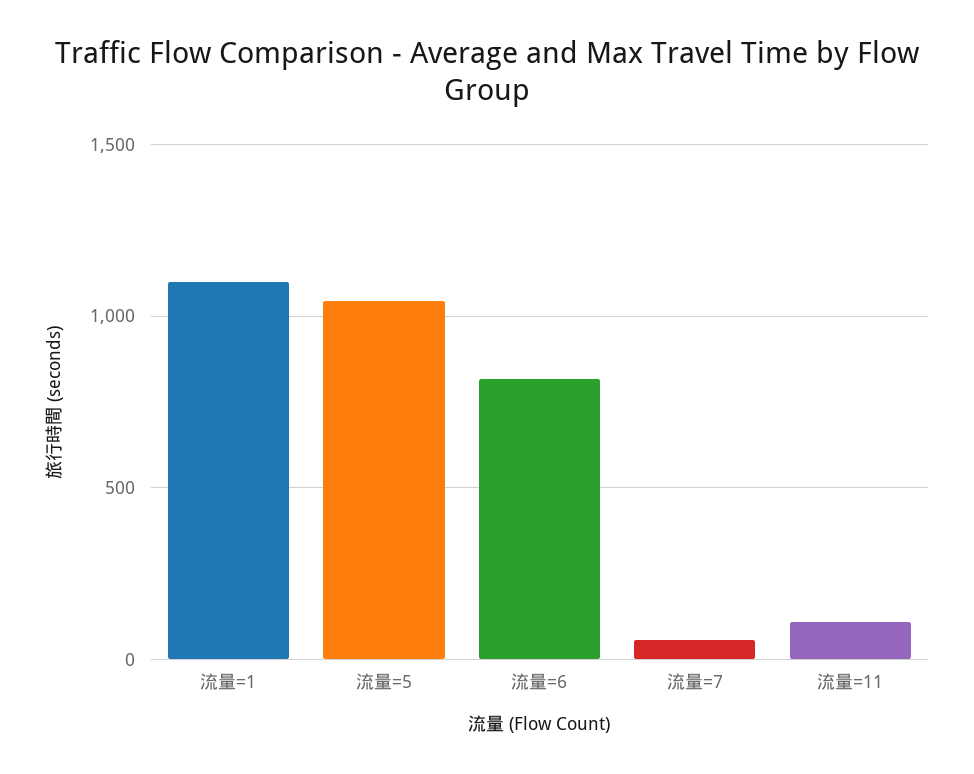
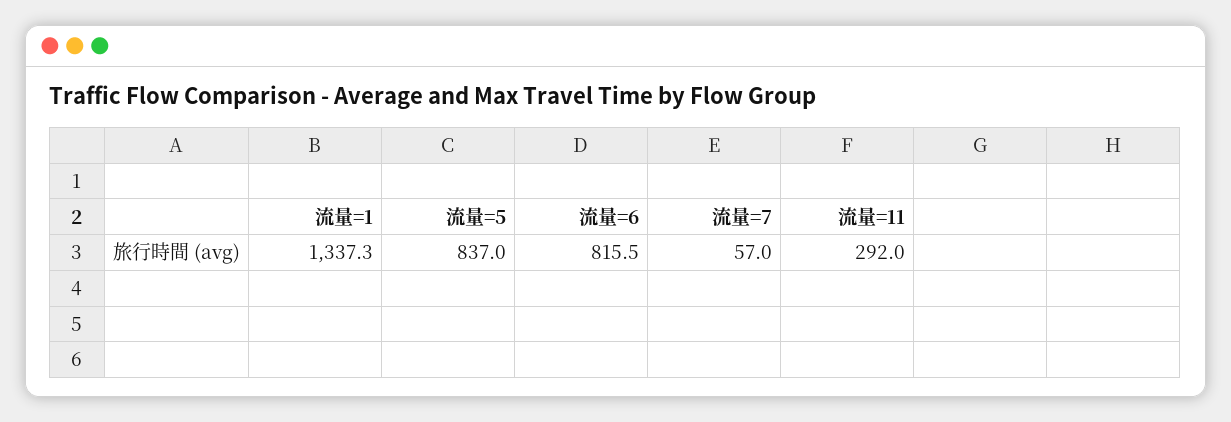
流量=1: 1100 -> 1337.3
流量=5: 1050 -> 837
流量=11: 100 -> 292

